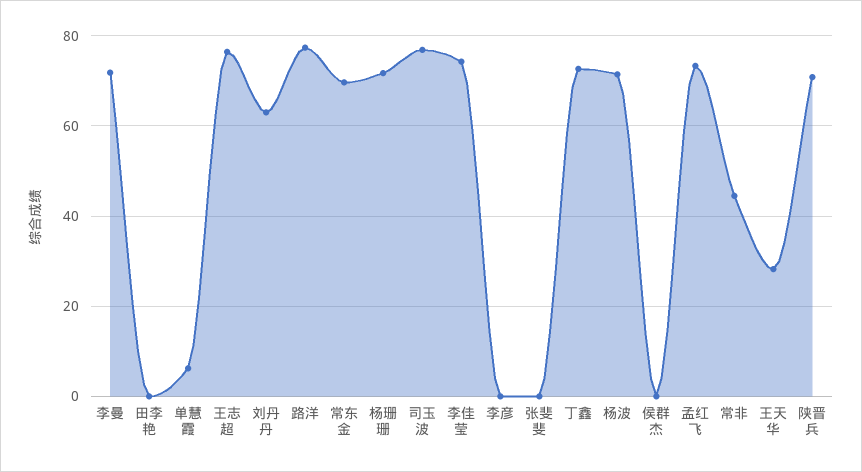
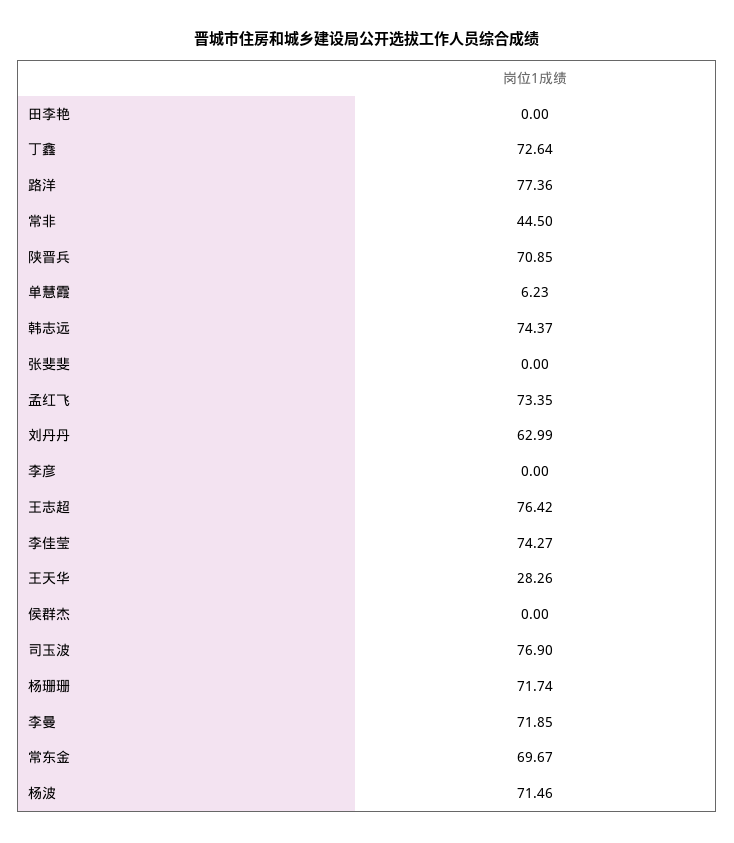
韩志远: none -> 74.37

